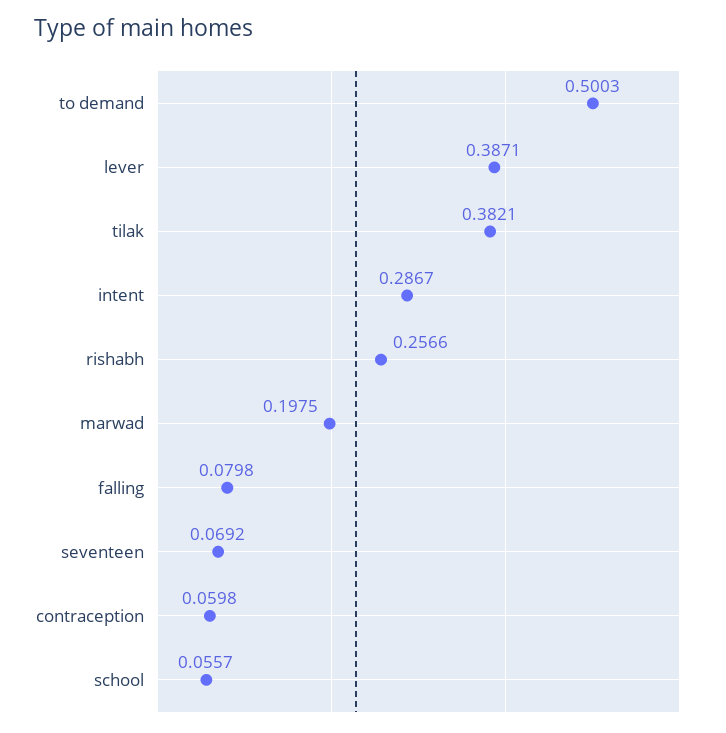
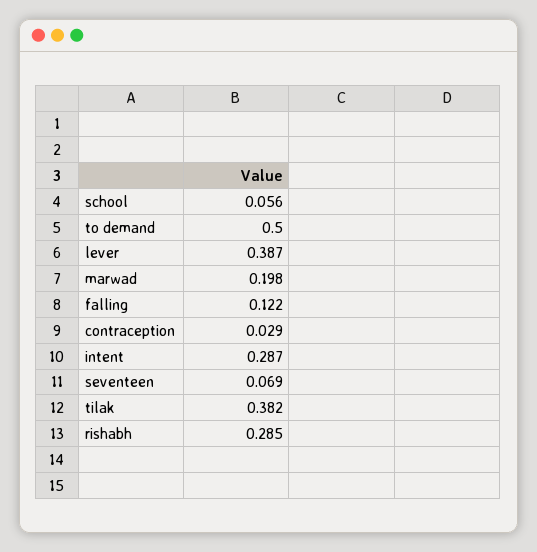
rishabh: 0.2566 -> 0.285
falling: 0.0798 -> 0.122
contraception: 0.0598 -> 0.029

